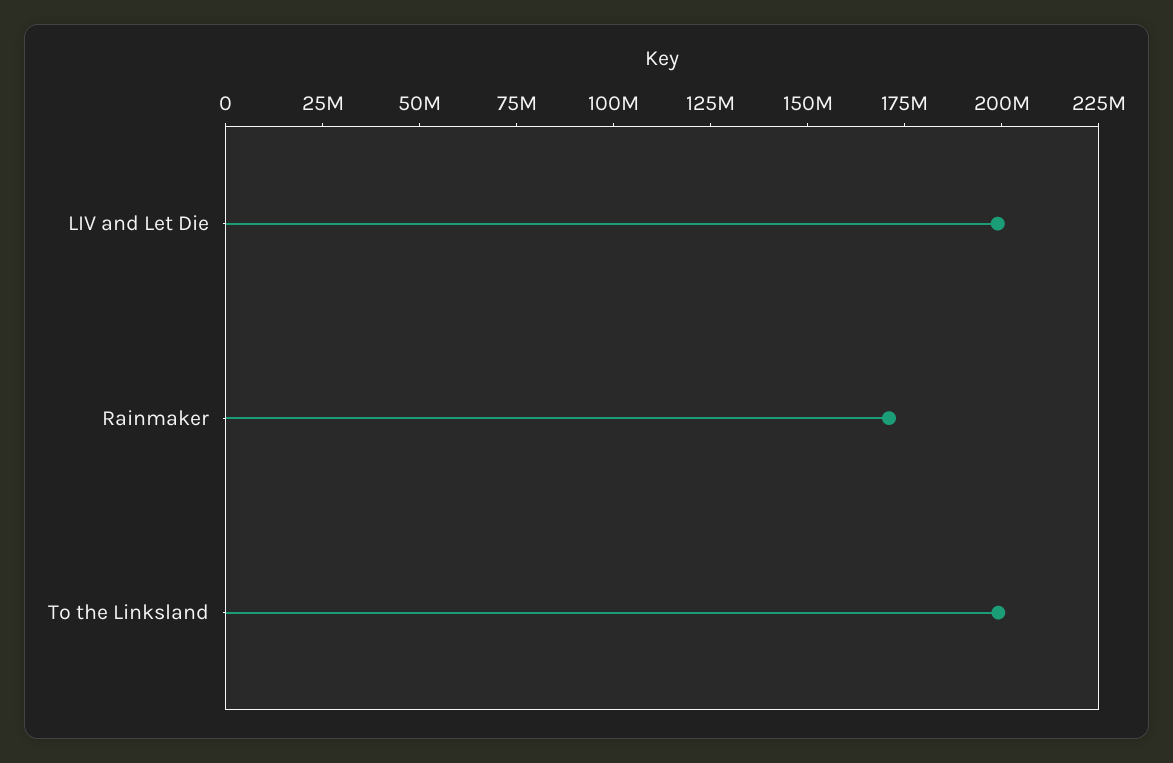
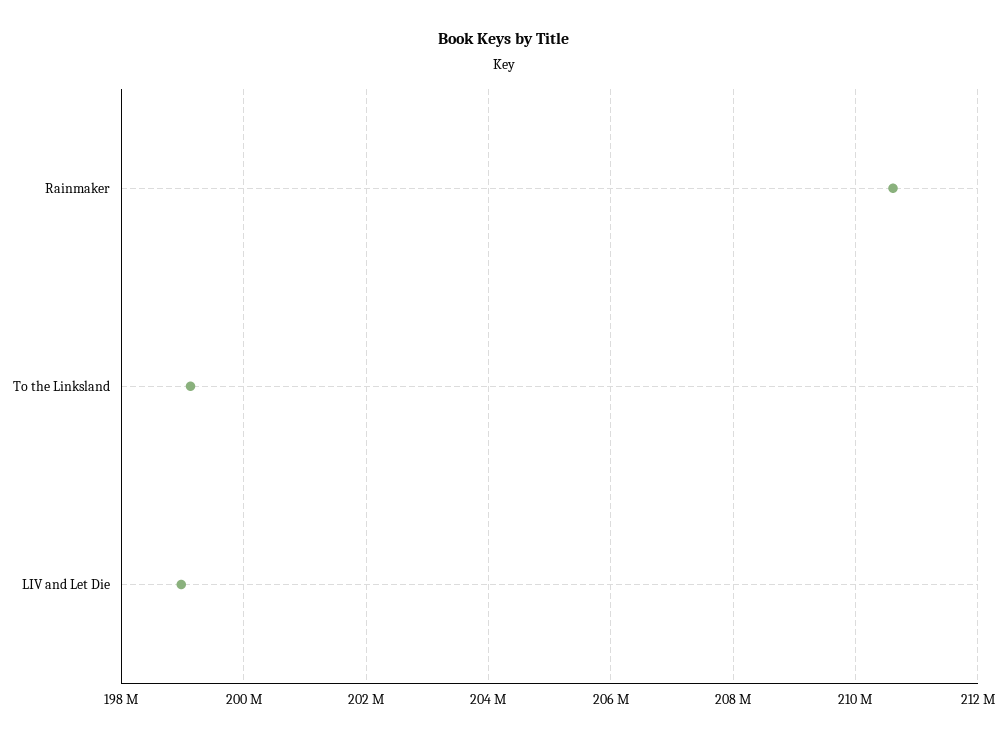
Rainmaker: 170000000 -> 210600000

